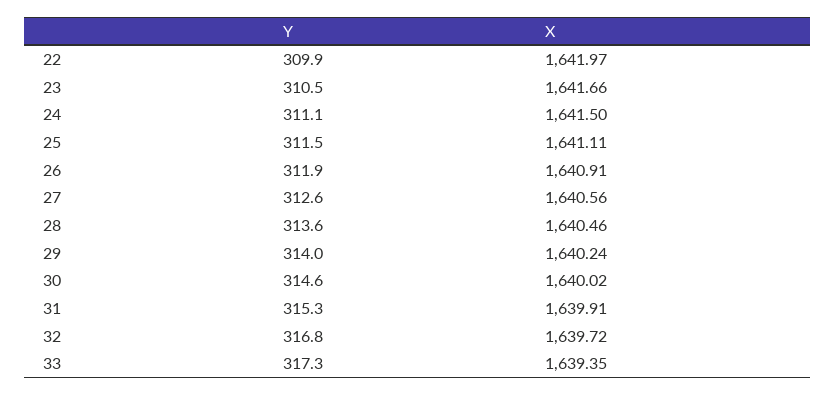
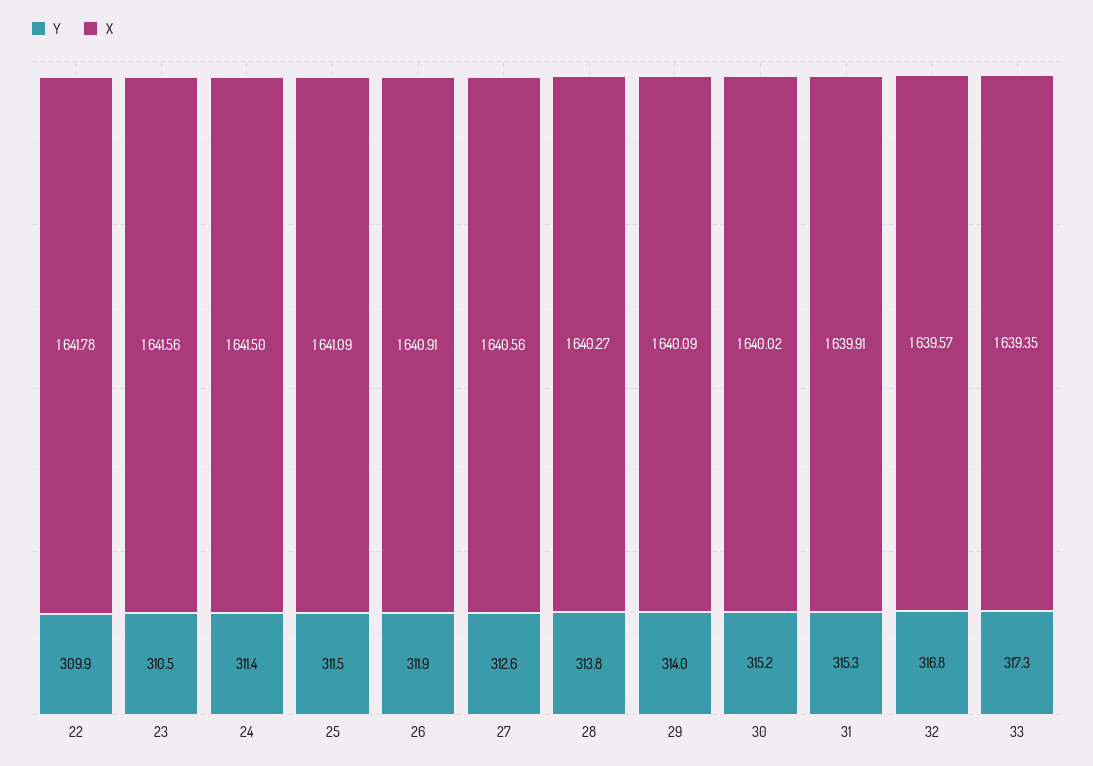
X, 22: 1641.97 -> 1641.78
X, 23: 1641.66 -> 1641.56
Y, 24: 311.1 -> 311.4
X, 25: 1641.11 -> 1641.09
Y, 28: 313.6 -> 313.8
X, 28: 1640.46 -> 1640.27
X, 29: 1640.24 -> 1640.09
Y, 30: 314.6 -> 315.2
X, 32: 1639.72 -> 1639.57

